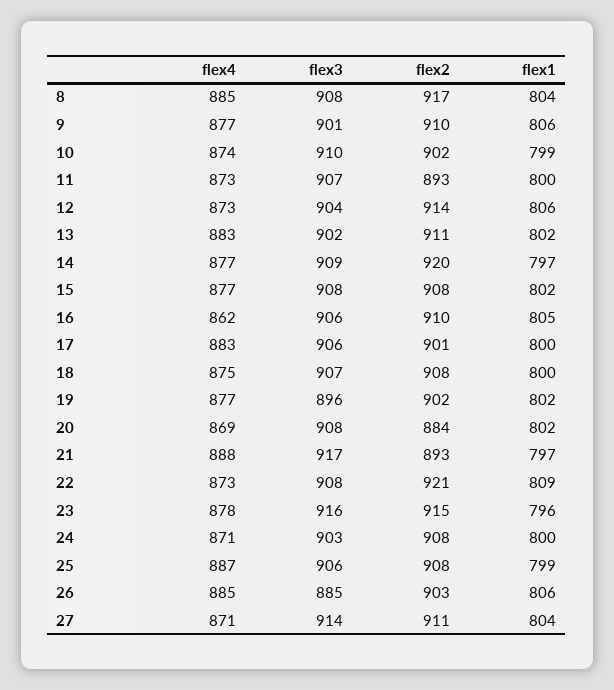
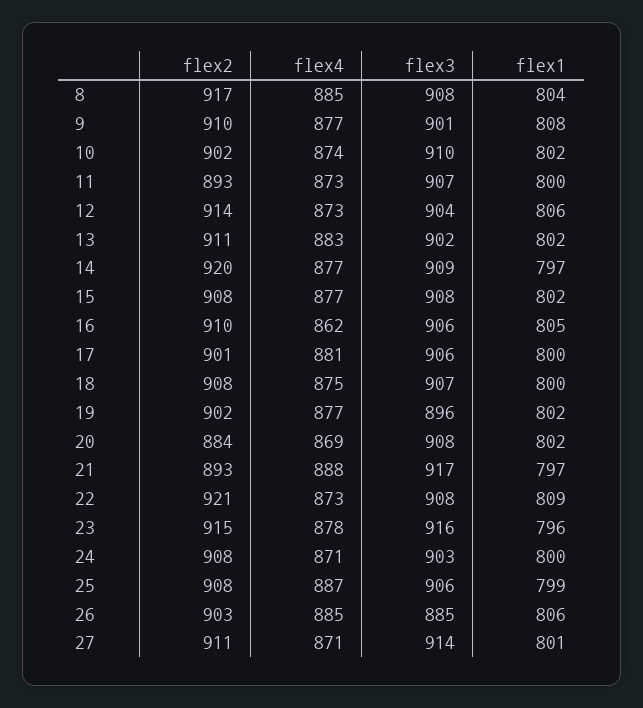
flex1, 9: 806 -> 808
flex1, 10: 799 -> 802
flex4, 17: 883 -> 881
flex1, 27: 804 -> 801

